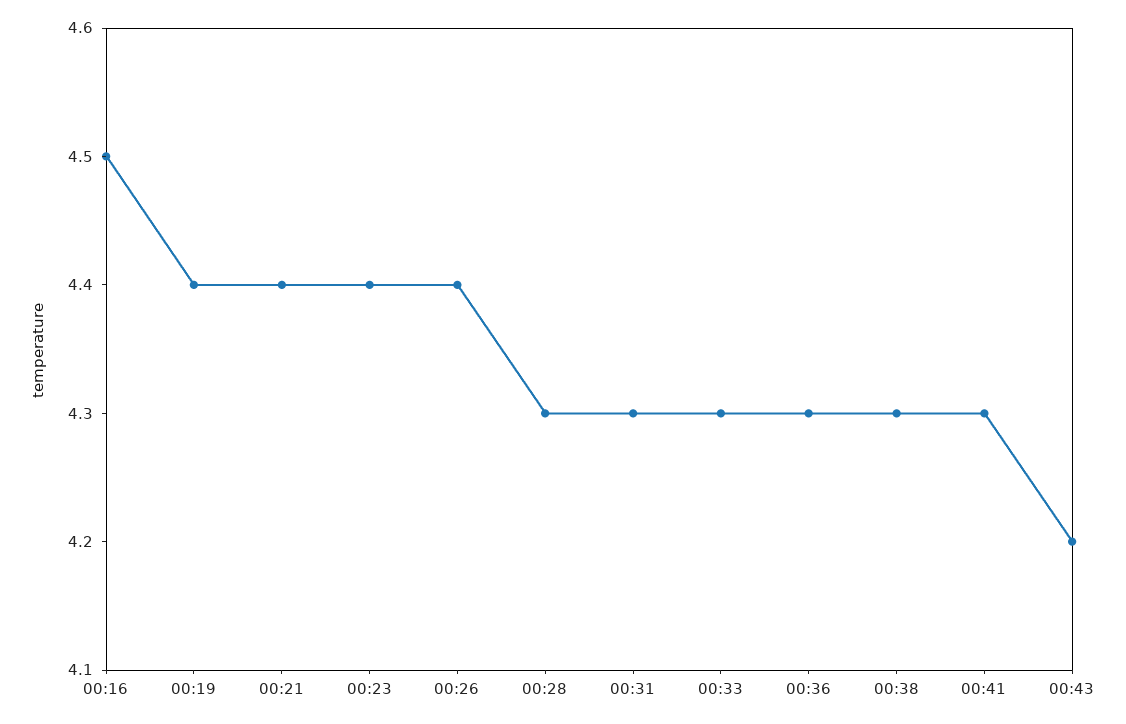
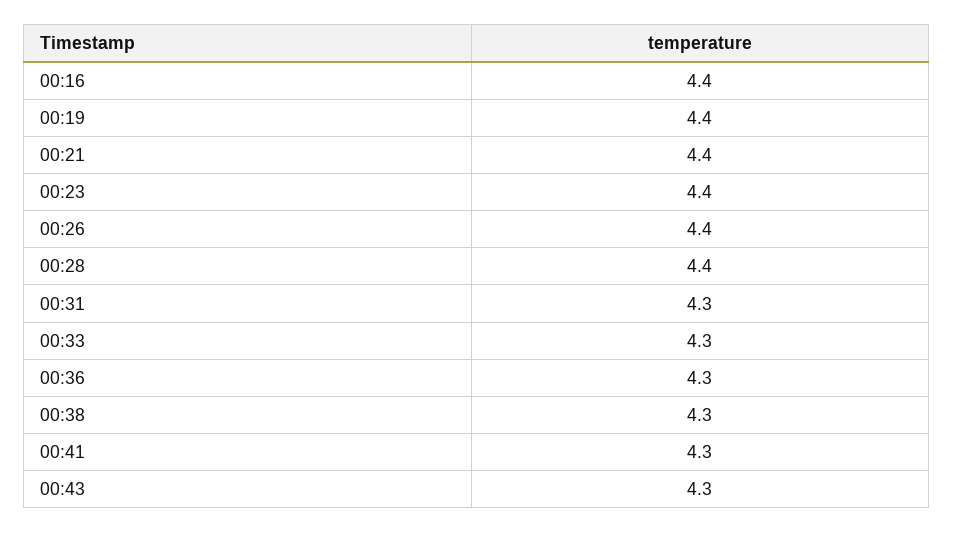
00:16: 4.5 -> 4.4
00:28: 4.3 -> 4.4
00:43: 4.2 -> 4.3

